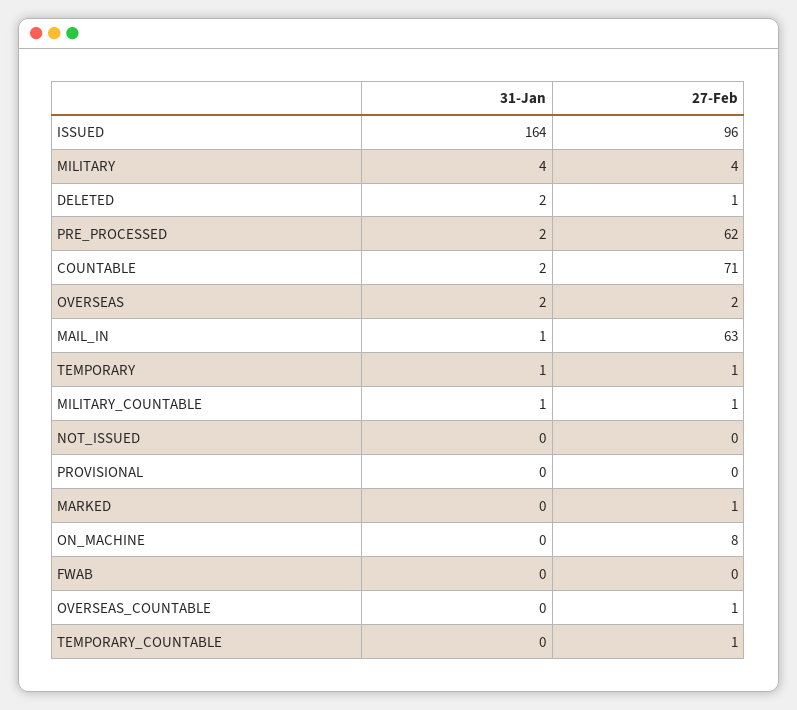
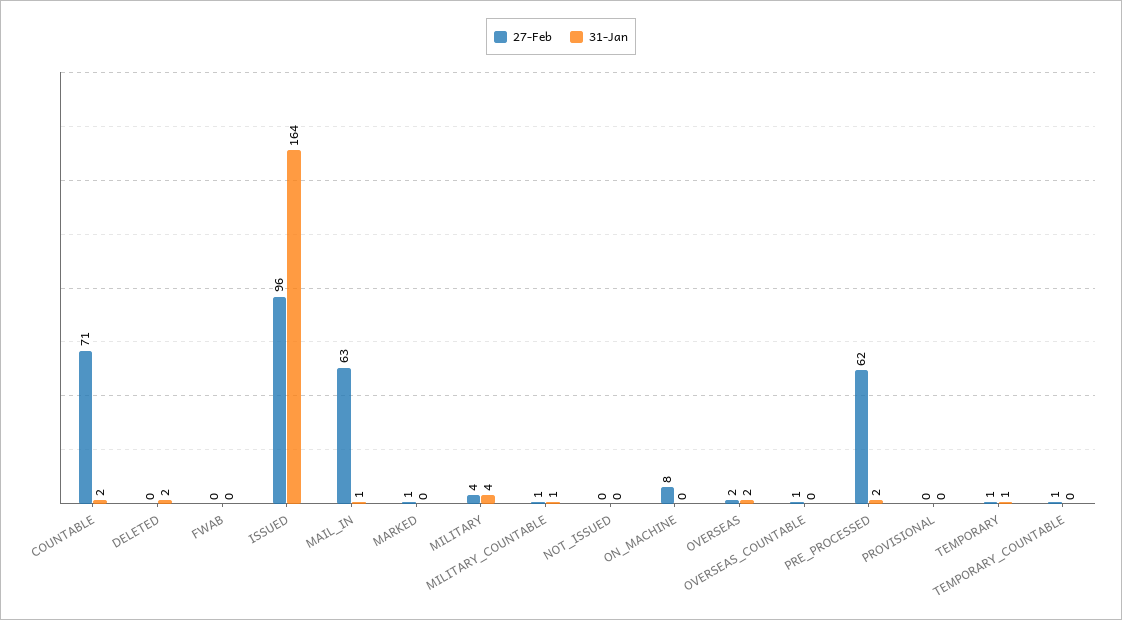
27-Feb, DELETED: 1 -> 0

